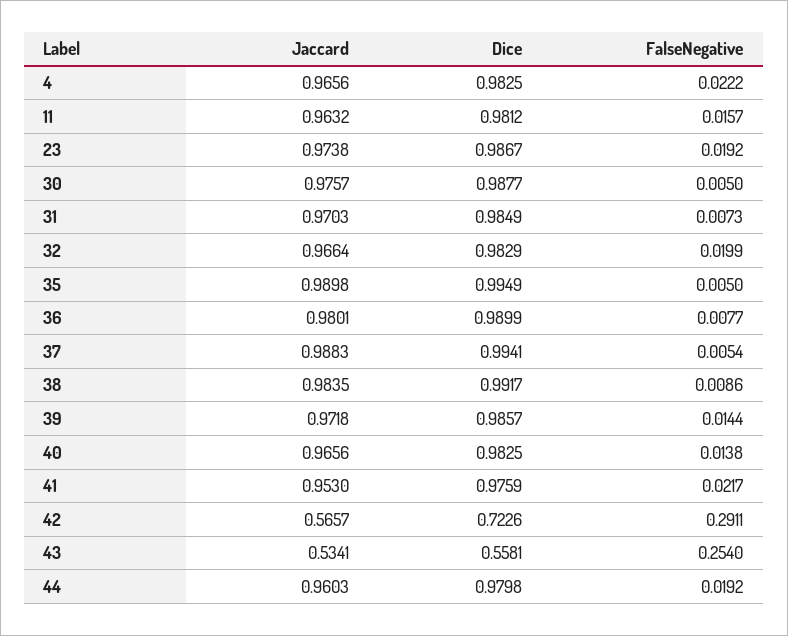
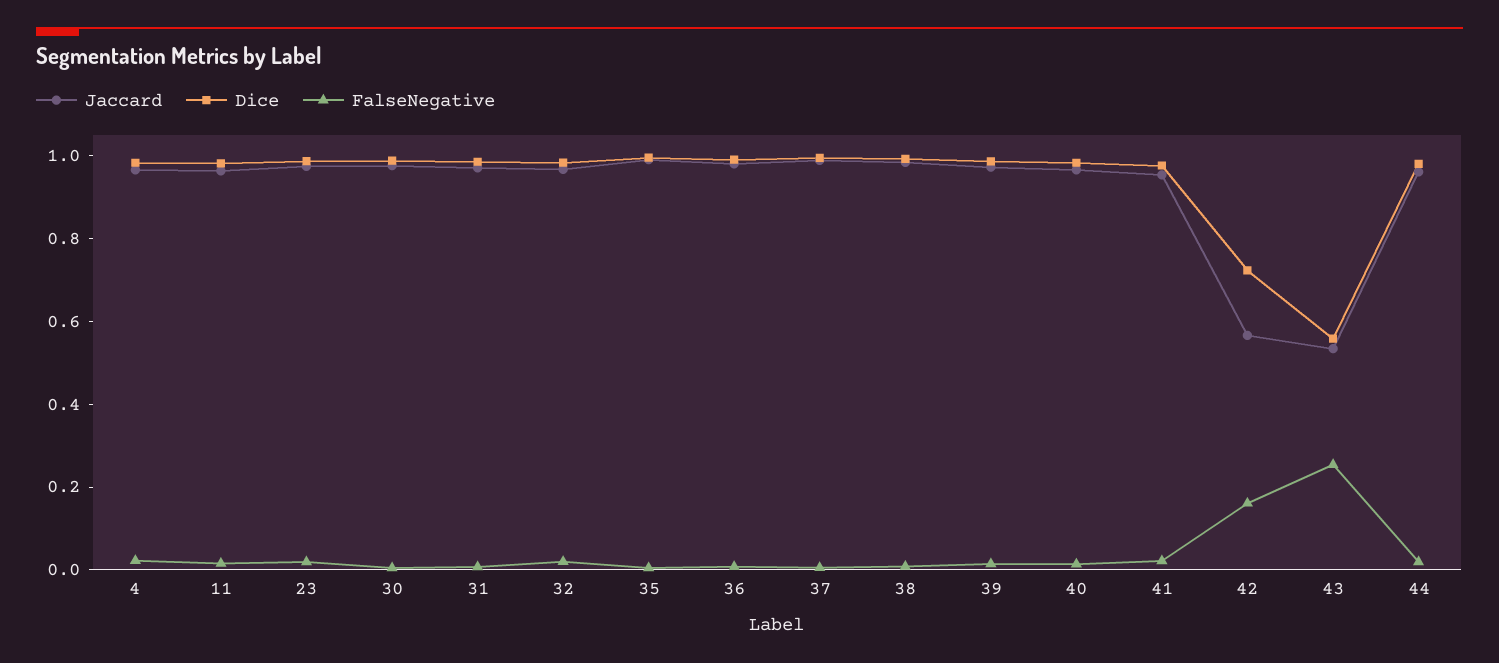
FalseNegative, 42: 0.2911 -> 0.15

